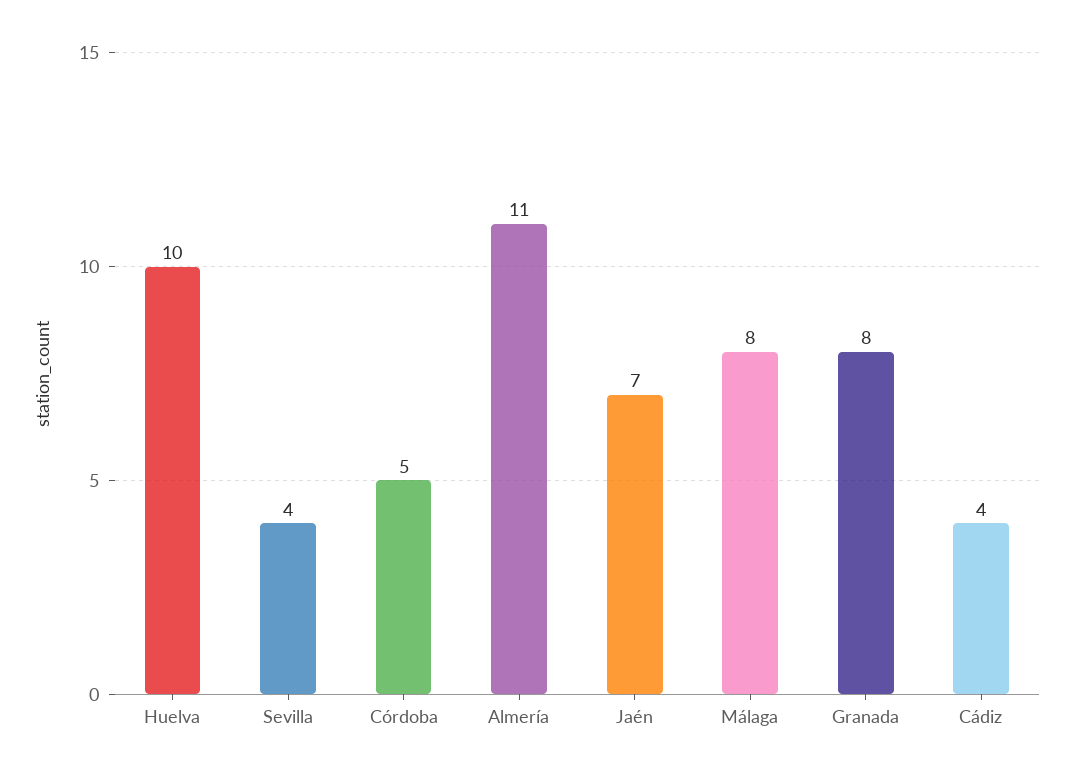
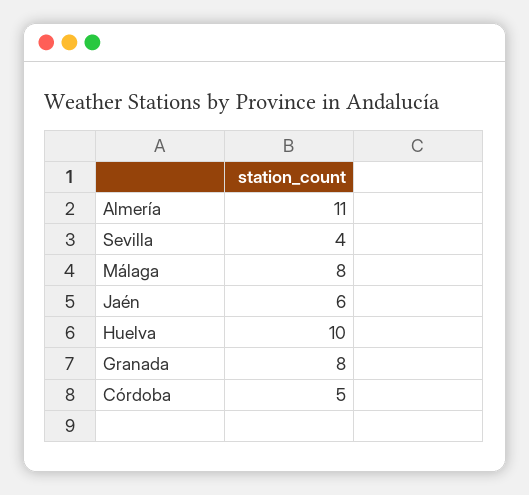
Jaén: 7 -> 6
Cádiz: 4 -> none

